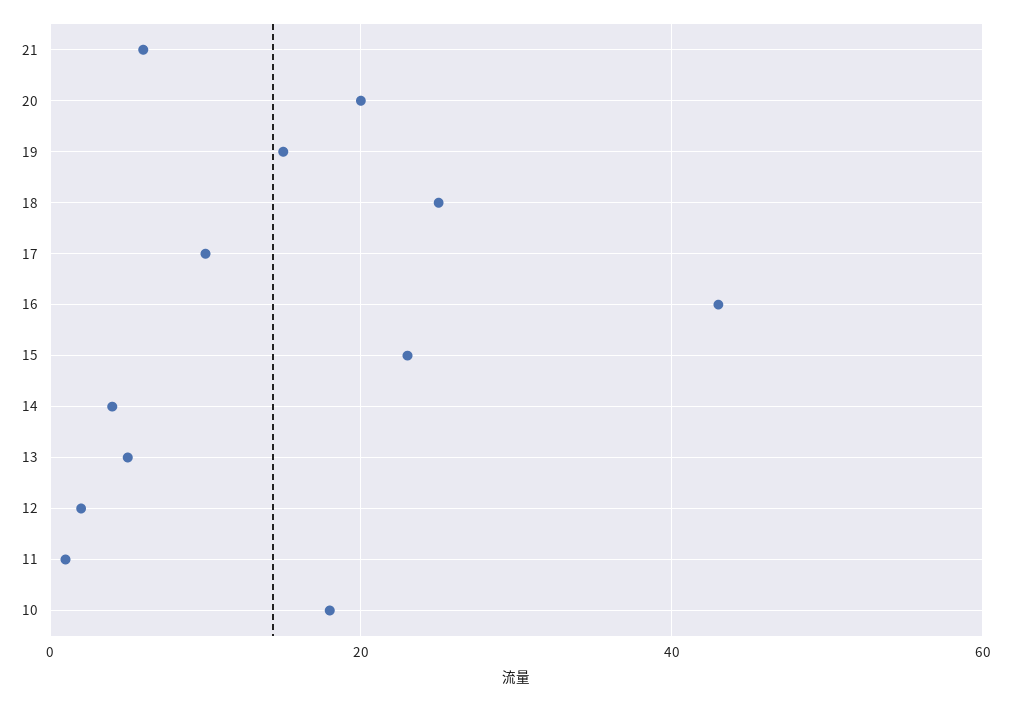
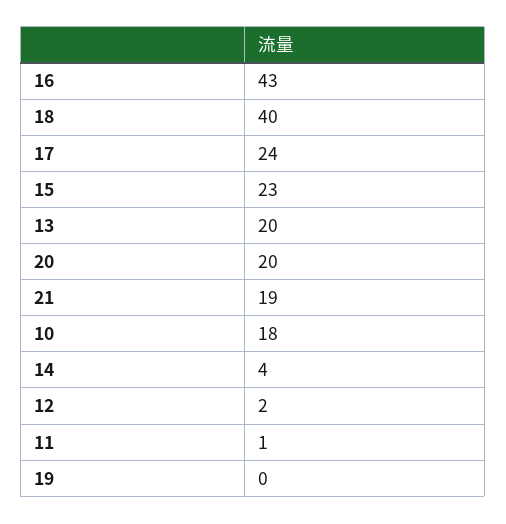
21: 5 -> 19
19: 15 -> 0
18: 25 -> 40
17: 10 -> 24
13: 5 -> 20

